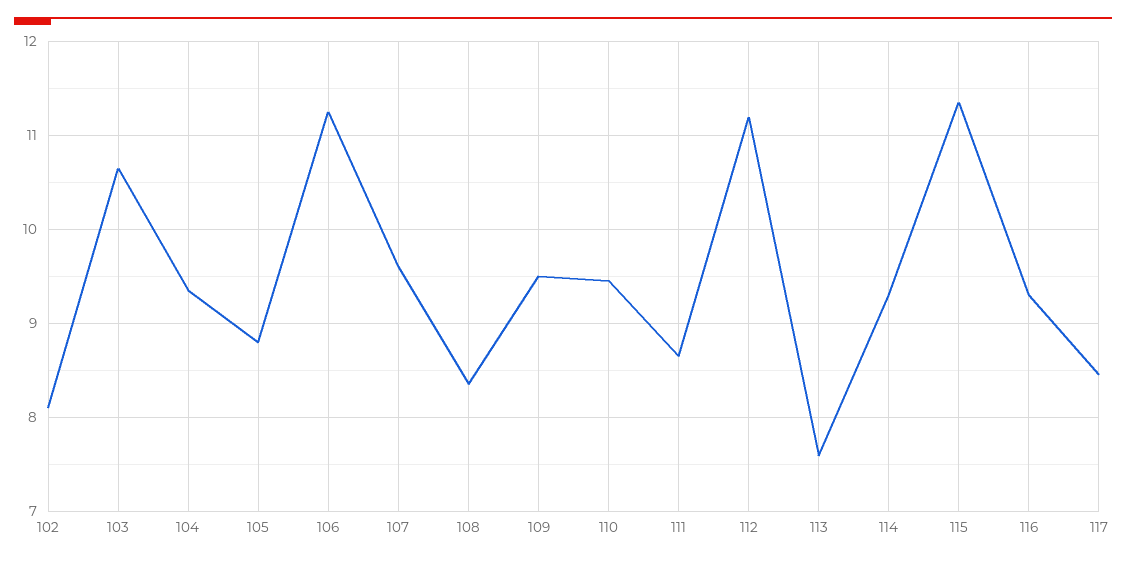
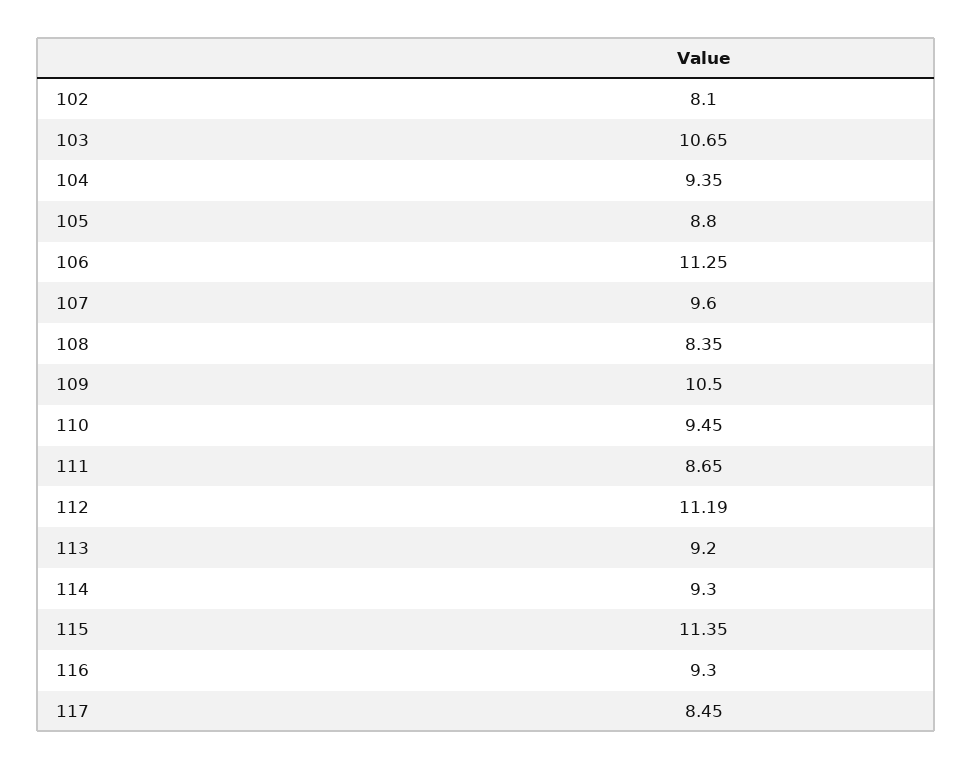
109: 9.5 -> 10.5
113: 7.6 -> 9.2

